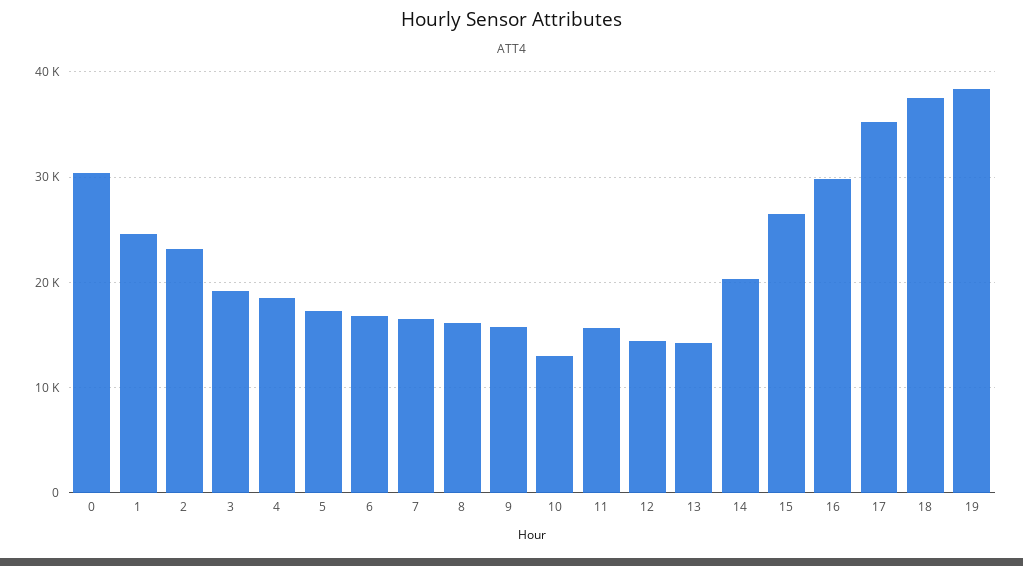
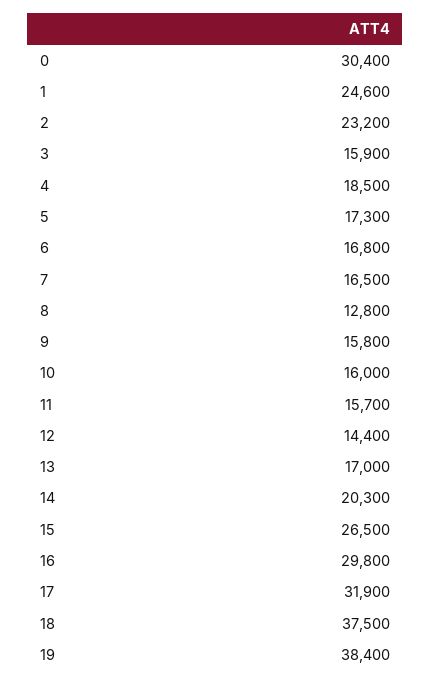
3: 19000 -> 15900
8: 16000 -> 12800
10: 13000 -> 16000
13: 14000 -> 17000
17: 35000 -> 31900

